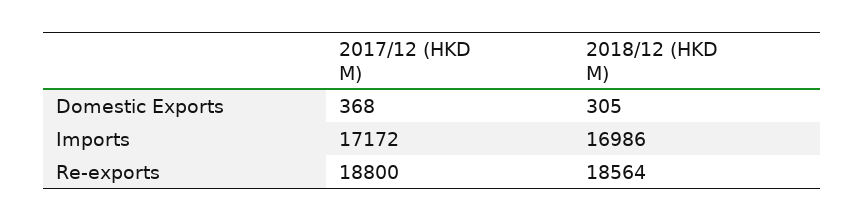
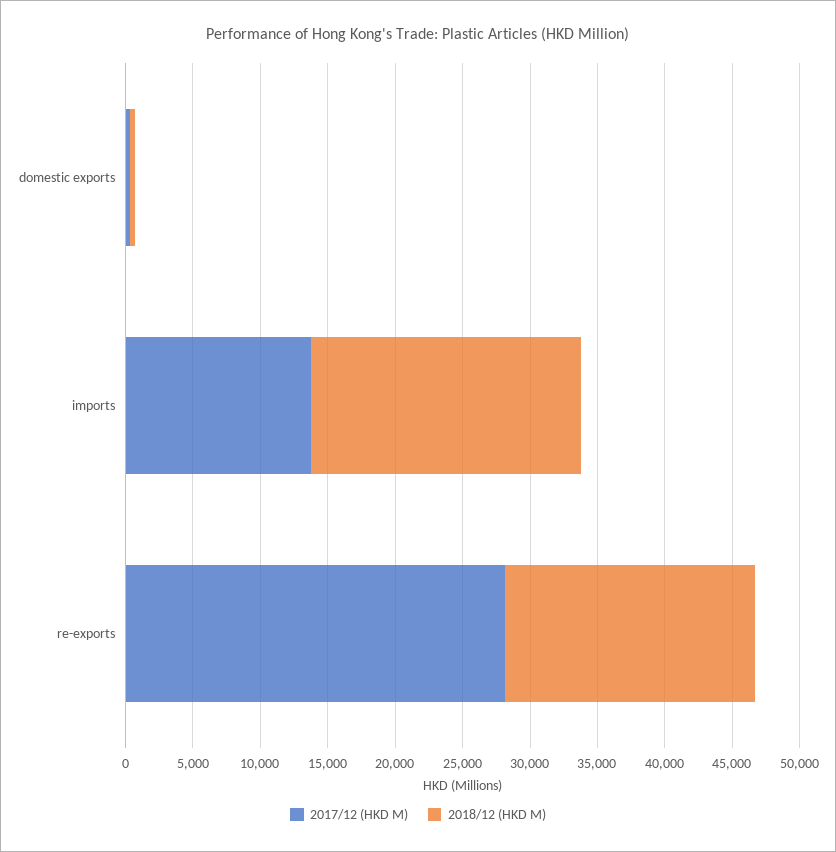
2017/12 (HKD M), Imports: 17172 -> 14000
2018/12 (HKD M), Imports: 16986 -> 20000
2017/12 (HKD M), Re-exports: 18800 -> 28000

